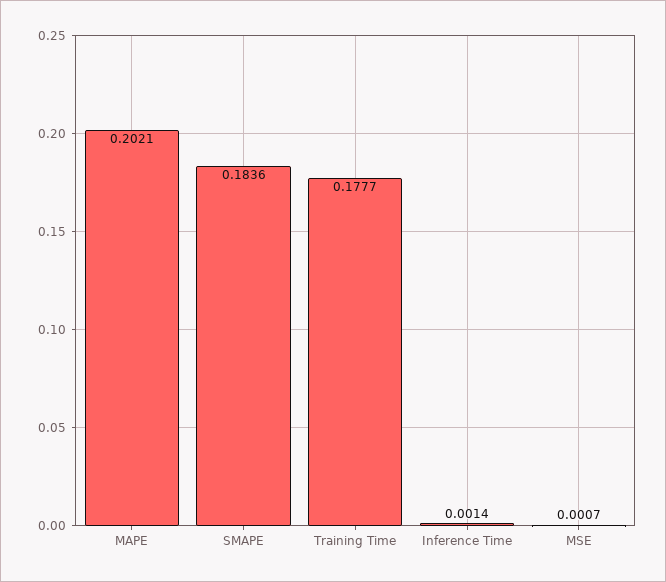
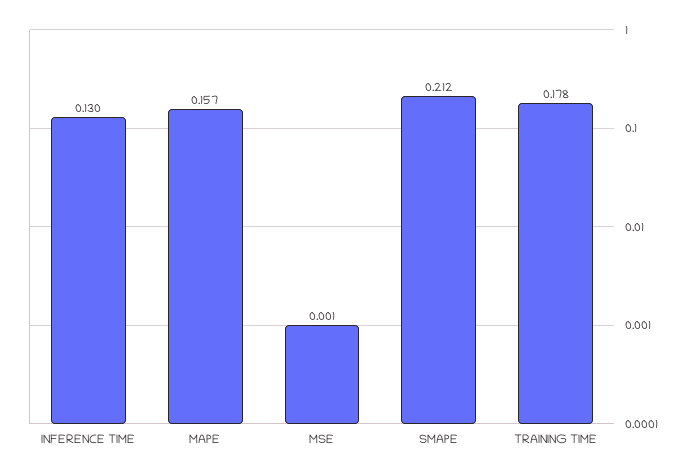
MAPE: 0.2021 -> 0.157
SMAPE: 0.1836 -> 0.212
Inference Time: 0.0014 -> 0.13

